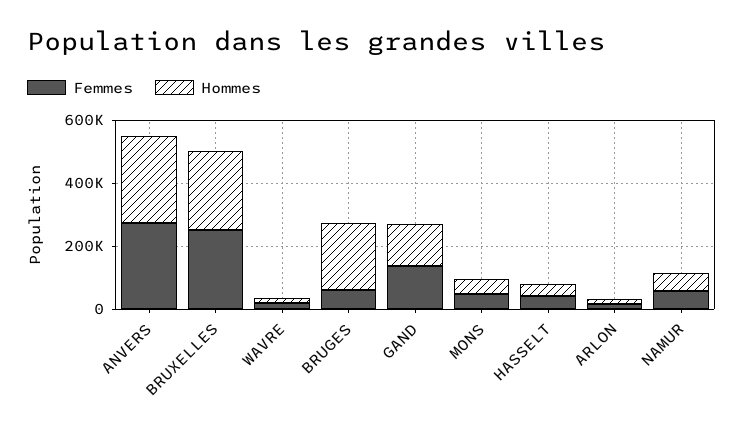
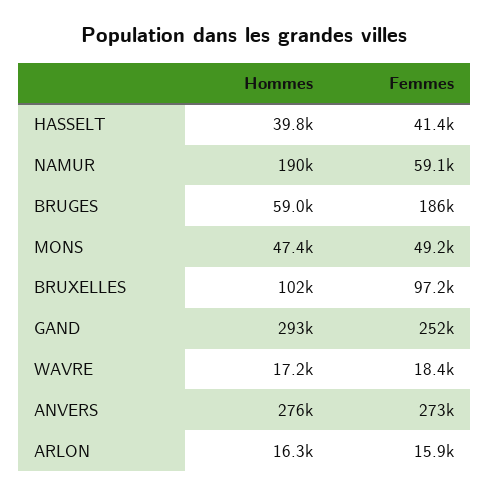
Femmes, BRUXELLES: 250000 -> 97200
Hommes, BRUXELLES: 250000 -> 102000
Femmes, BRUGES: 50000 -> 186000
Hommes, BRUGES: 200000 -> 59000
Femmes, GAND: 150000 -> 252000
Hommes, GAND: 150000 -> 293000
Hommes, NAMUR: 50000 -> 190000

